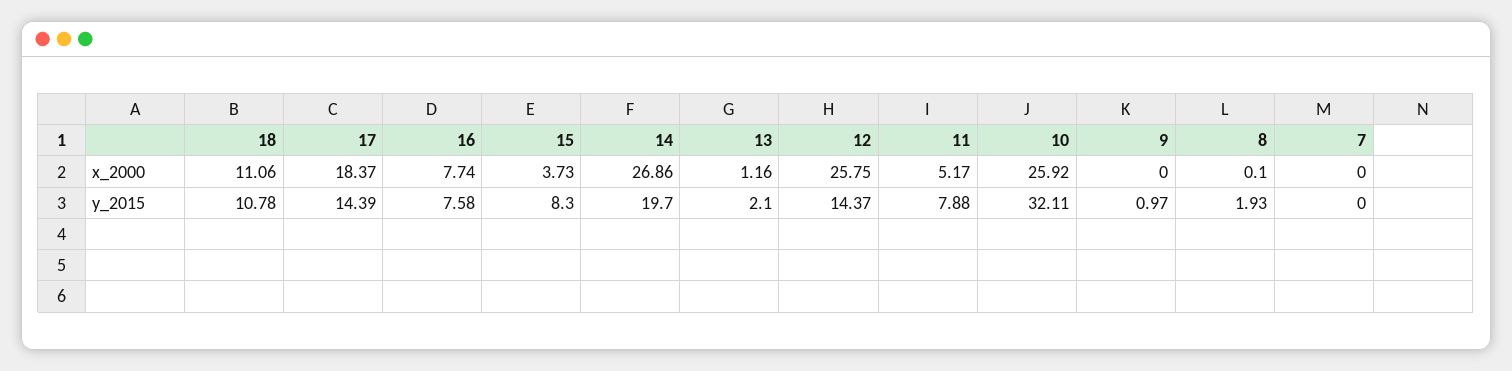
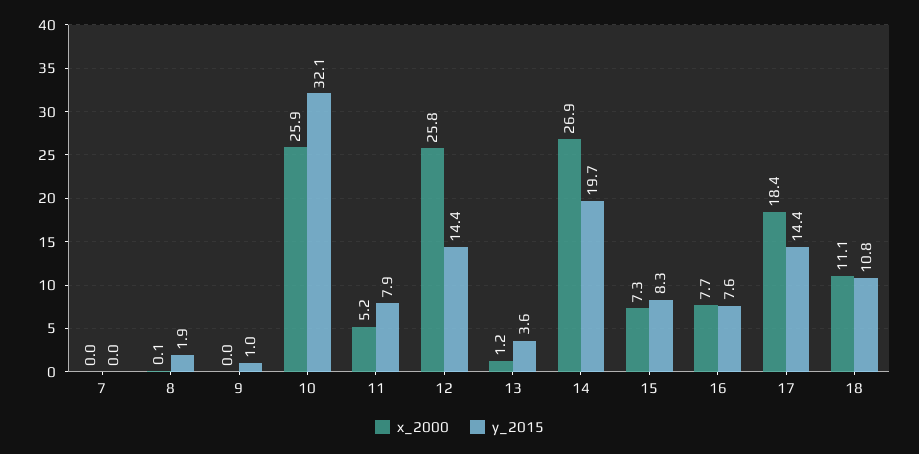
x_2000, 15: 3.73 -> 7.3
y_2015, 13: 2.1 -> 3.6

